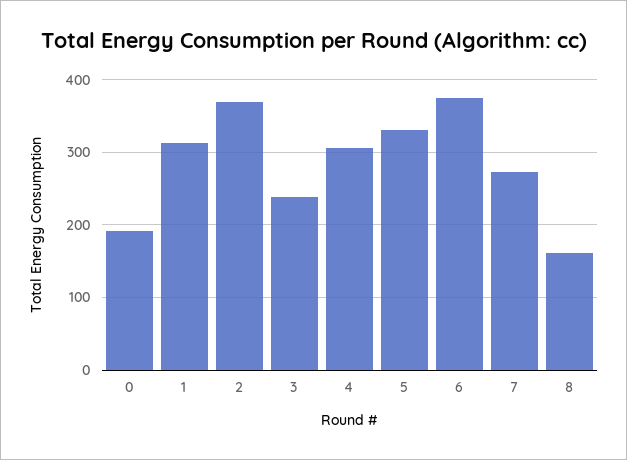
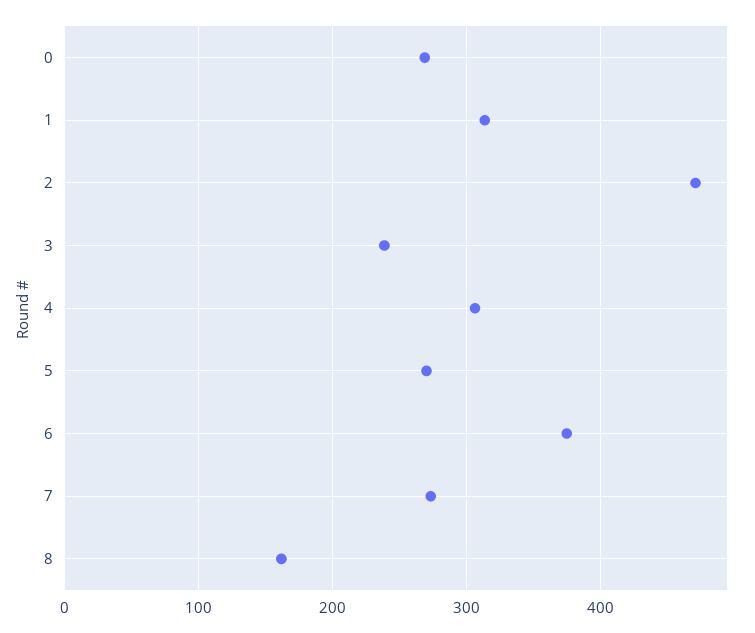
0: 190 -> 270
2: 370 -> 470
5: 330 -> 270

